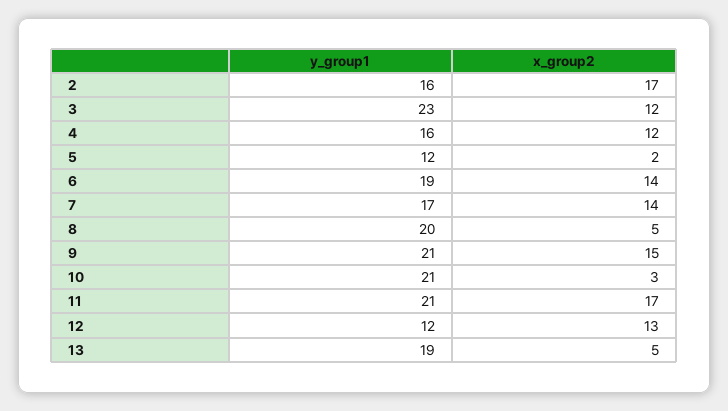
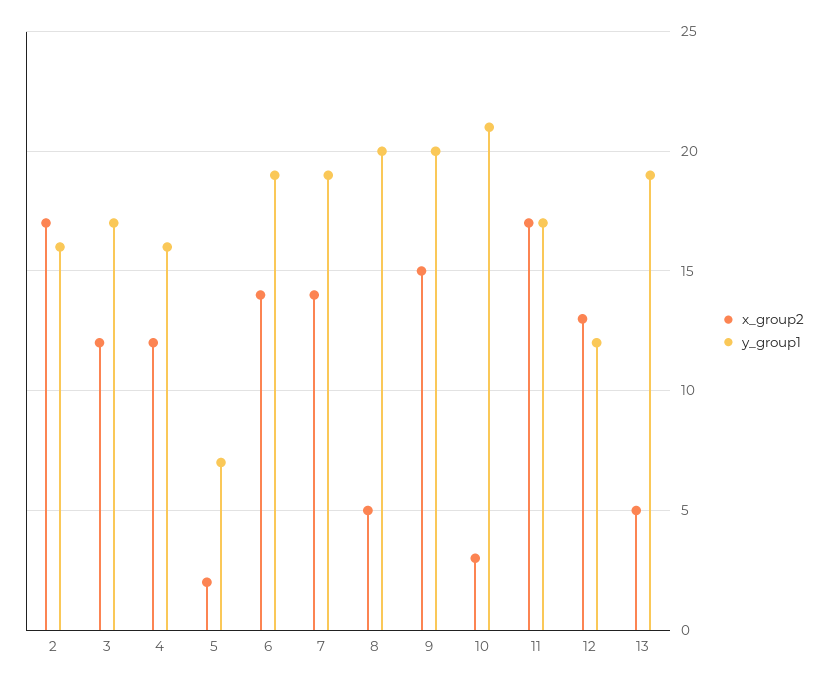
y_group1, 3: 23 -> 17
y_group1, 5: 12 -> 7
y_group1, 7: 17 -> 19
y_group1, 9: 21 -> 20
y_group1, 11: 21 -> 17

